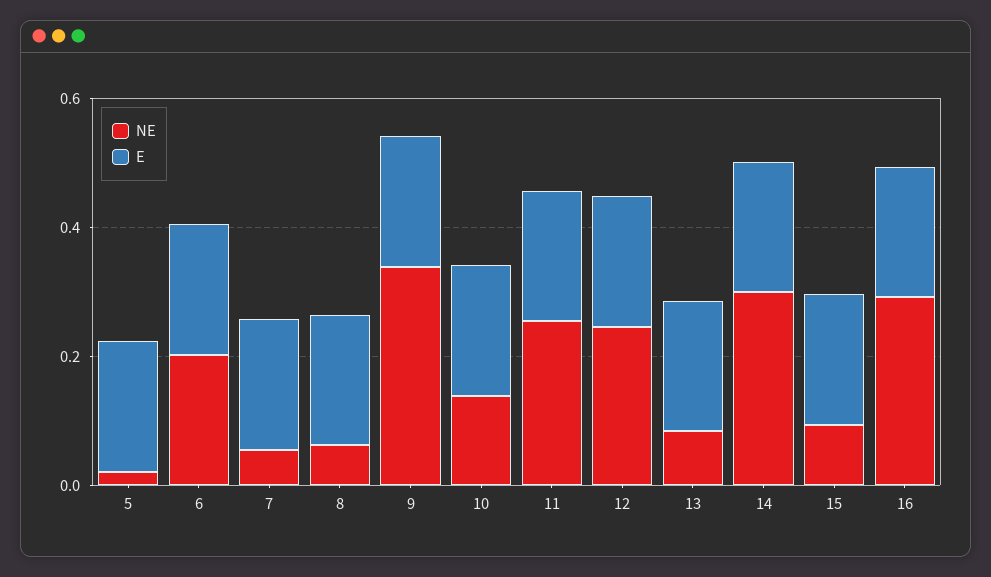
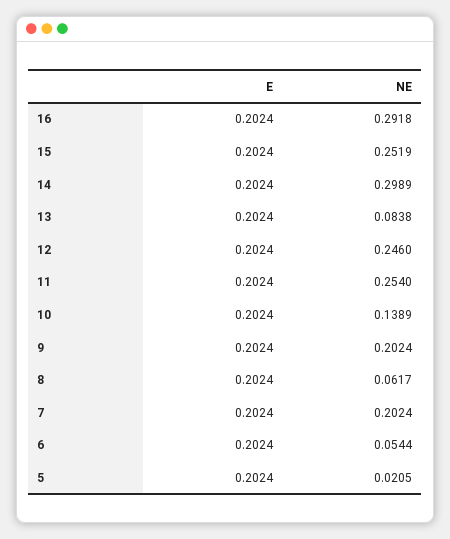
NE, 6: 0.2 -> 0.0544
NE, 7: 0.05 -> 0.2024
NE, 9: 0.35 -> 0.2024
NE, 15: 0.1 -> 0.2519

